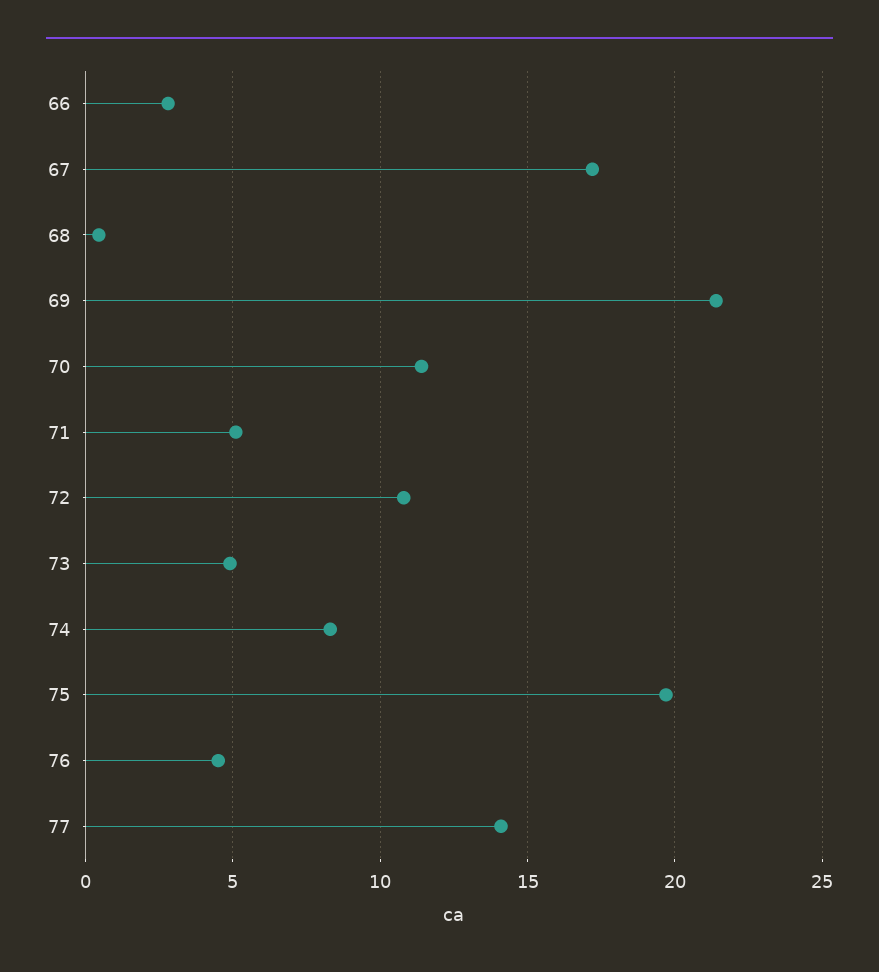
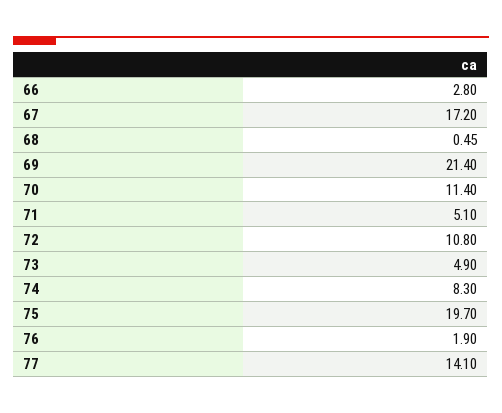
76: 4.5 -> 1.9

